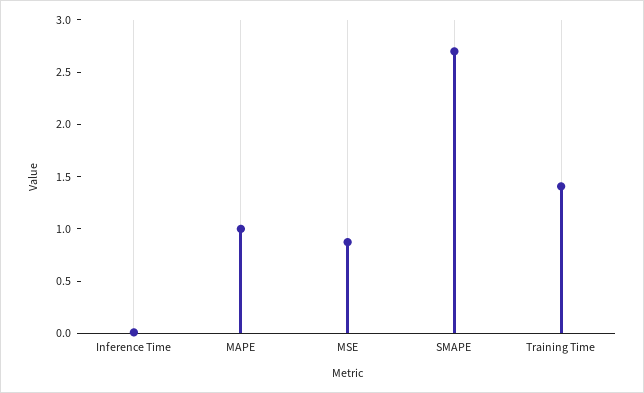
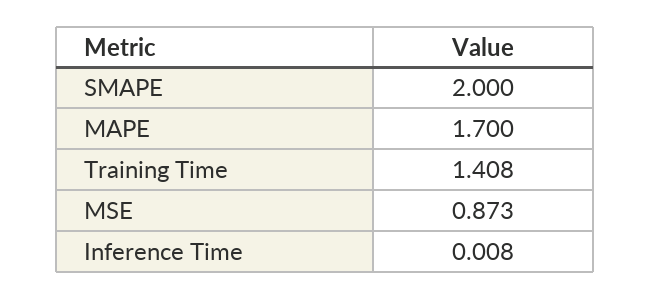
MAPE: 1 -> 1.7
SMAPE: 2.7 -> 2

